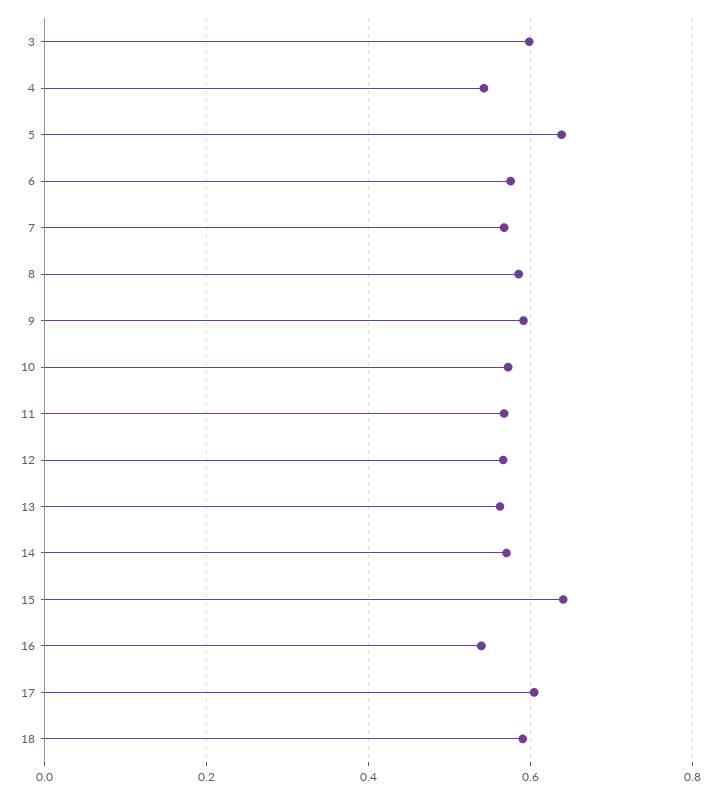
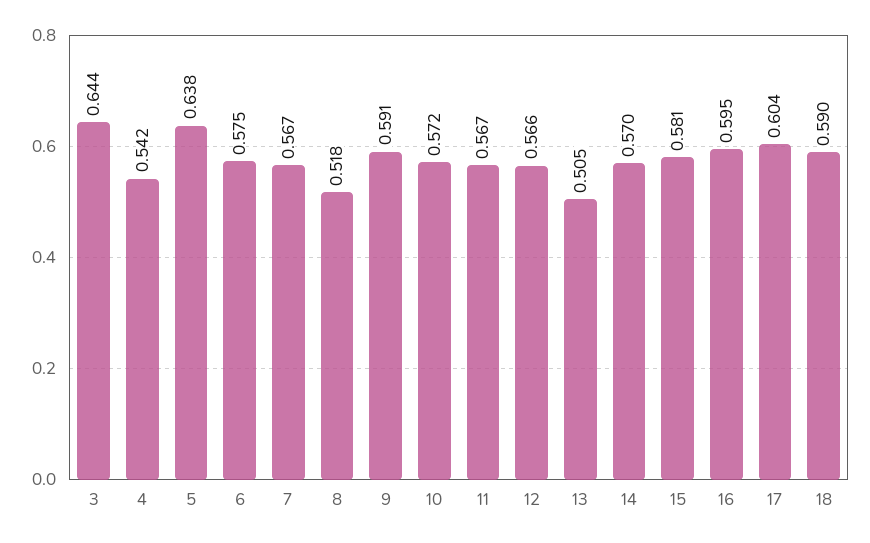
3: 0.6 -> 0.644
8: 0.58 -> 0.518
13: 0.56 -> 0.505
15: 0.64 -> 0.581
16: 0.54 -> 0.595

